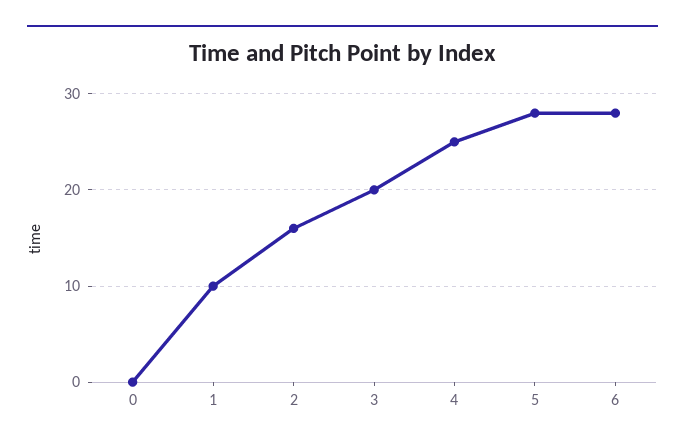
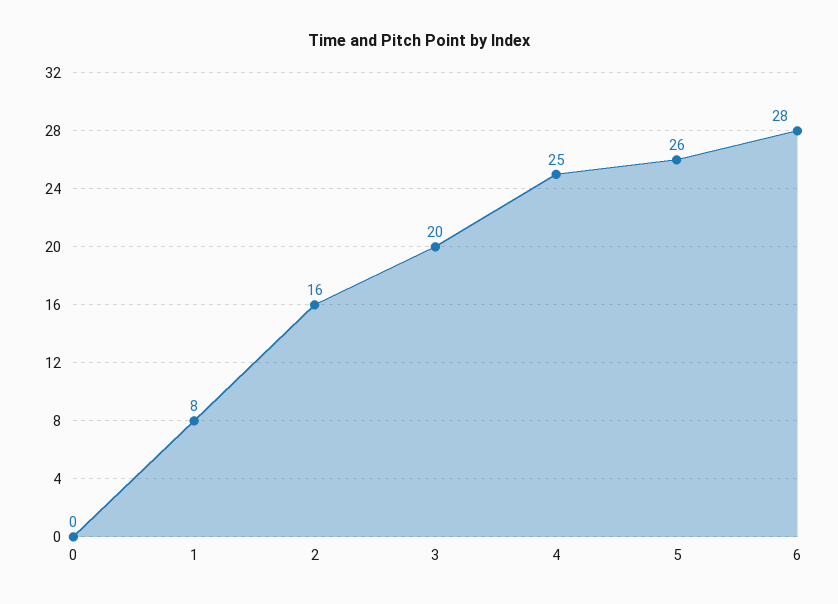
1: 10 -> 8
5: 28 -> 26

